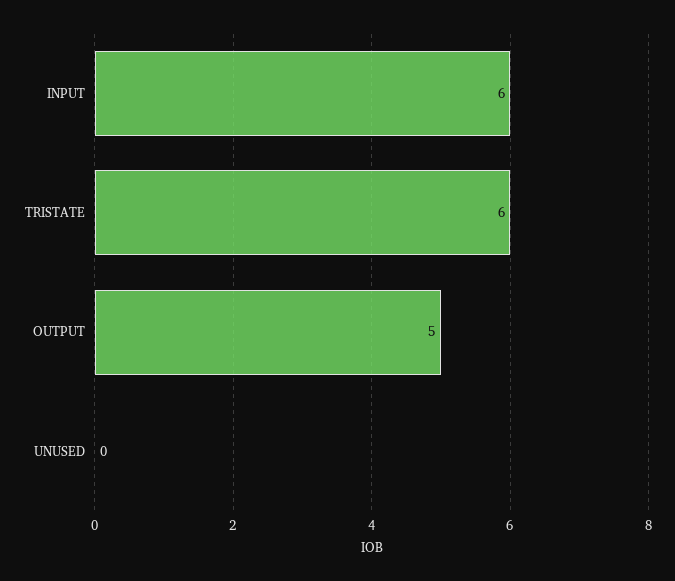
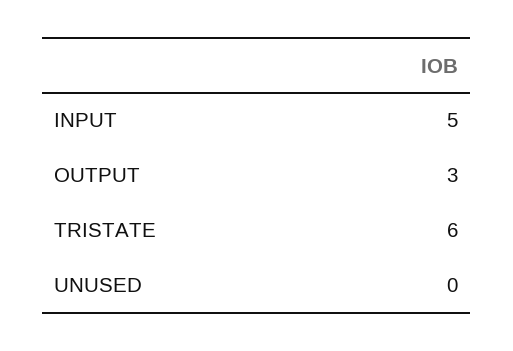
INPUT: 6 -> 5
OUTPUT: 5 -> 3

